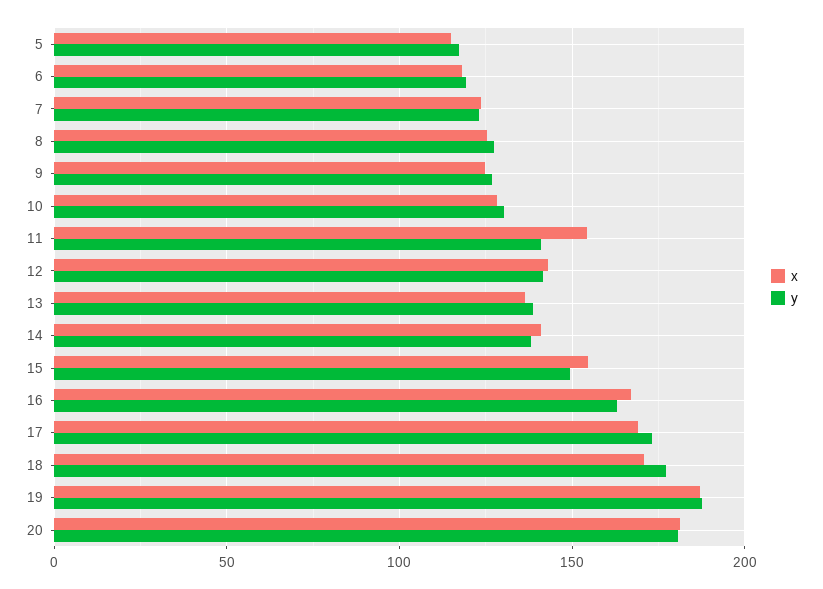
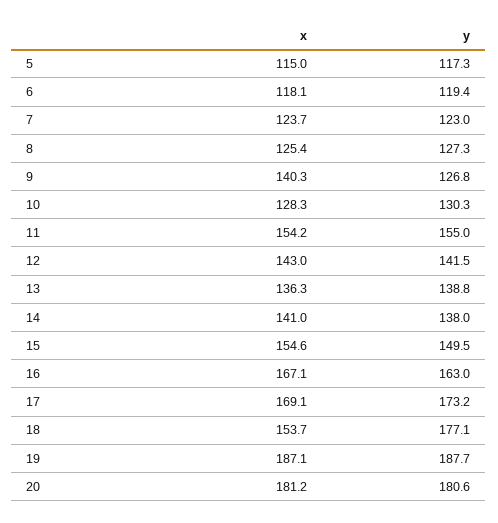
x, 9: 125 -> 140.3
y, 11: 140 -> 155
x, 18: 170 -> 153.7

